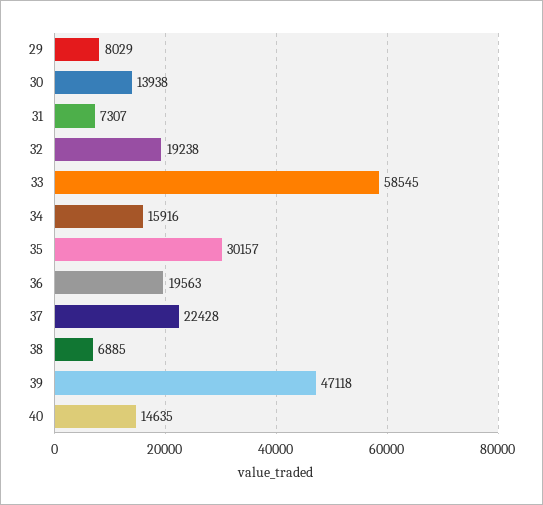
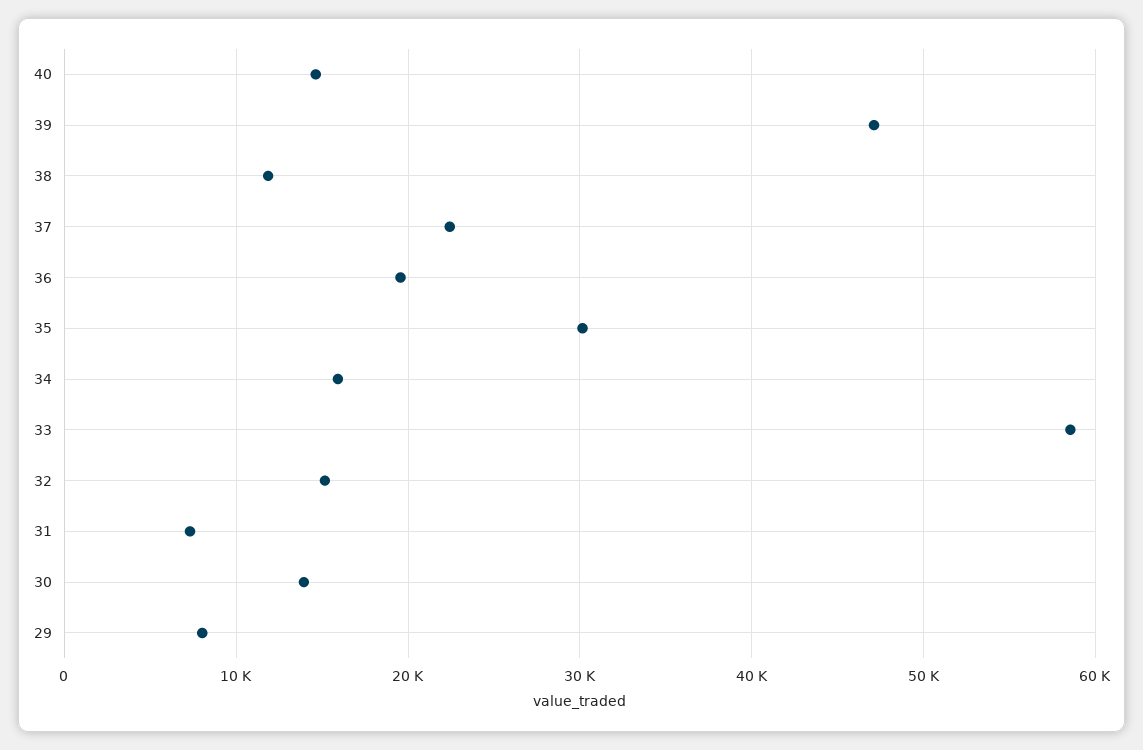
32: 19238 -> 15000
38: 6885 -> 12000

